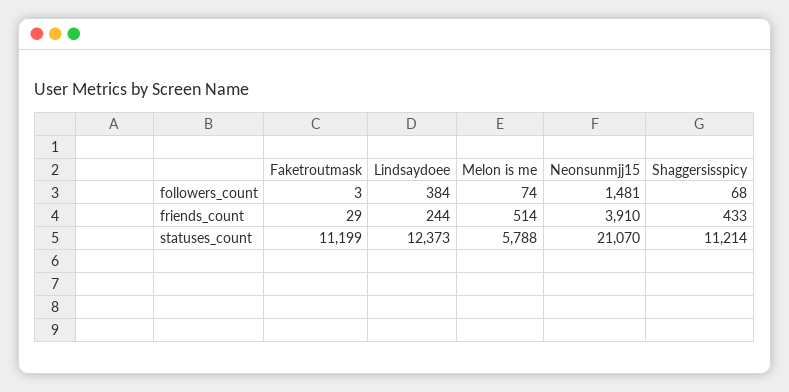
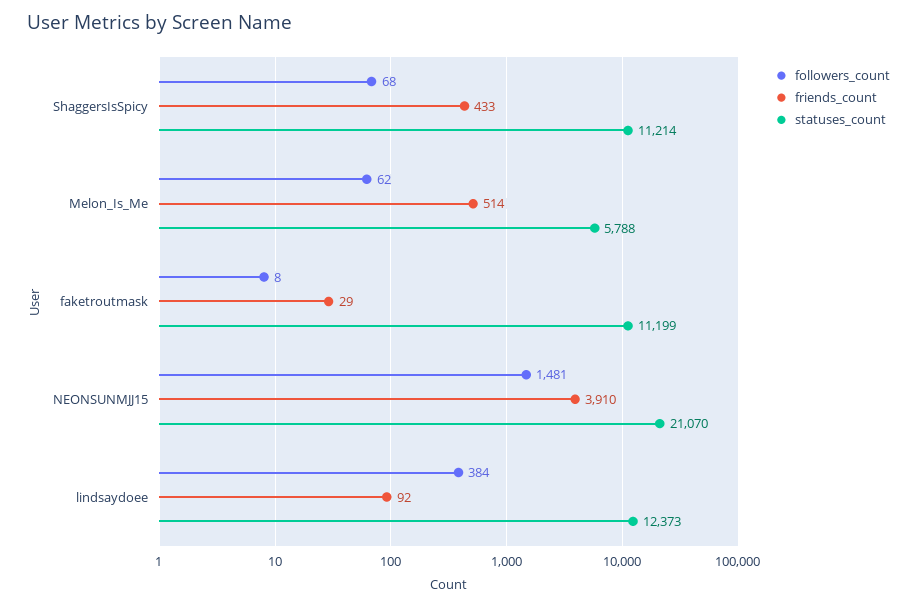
followers_count, Faketroutmask: 3 -> 8
followers_count, Melon is me: 74 -> 62
friends_count, Lindsaydoee: 244 -> 92

